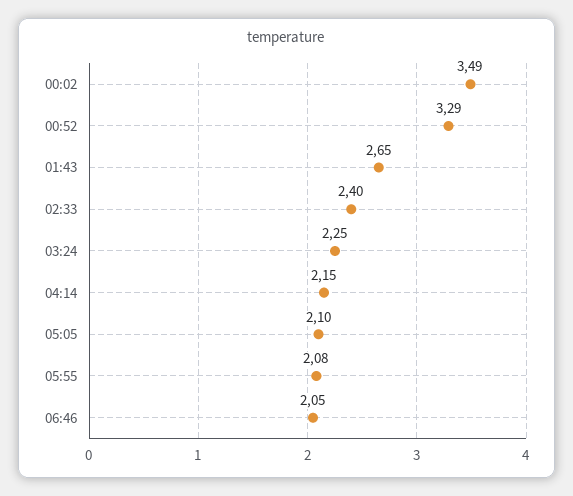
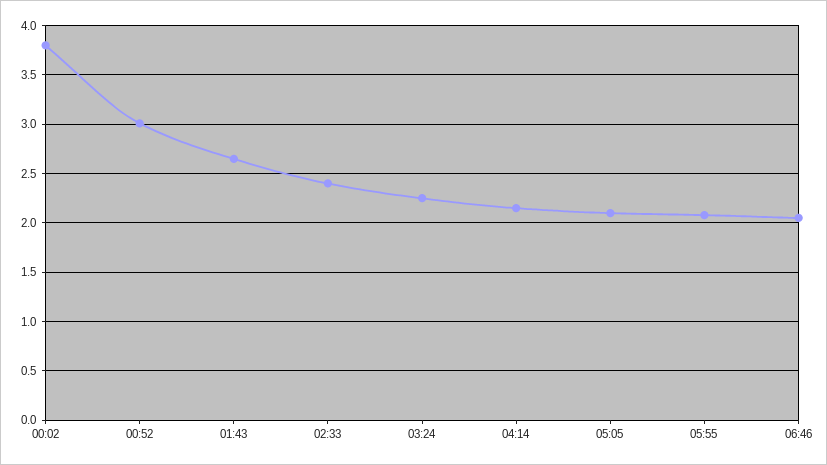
00:02: 3.49 -> 3.8
00:52: 3.29 -> 3

